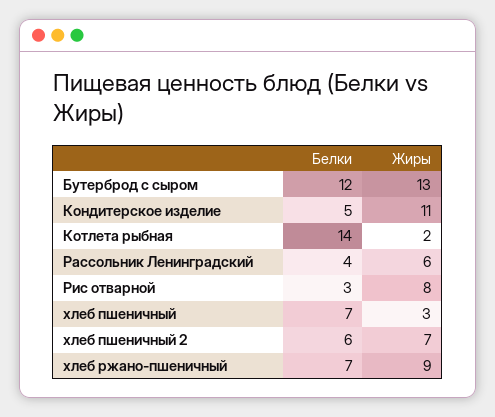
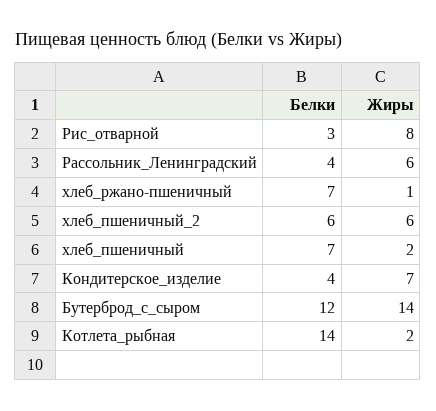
Жиры, Бутерброд с сыром: 13 -> 14
Белки, Кондитерское изделие: 5 -> 4
Жиры, Кондитерское изделие: 11 -> 7
Жиры, хлеб пшеничный: 3 -> 2
Жиры, хлеб пшеничный 2: 7 -> 6
Жиры, хлеб ржано-пшеничный: 9 -> 1

